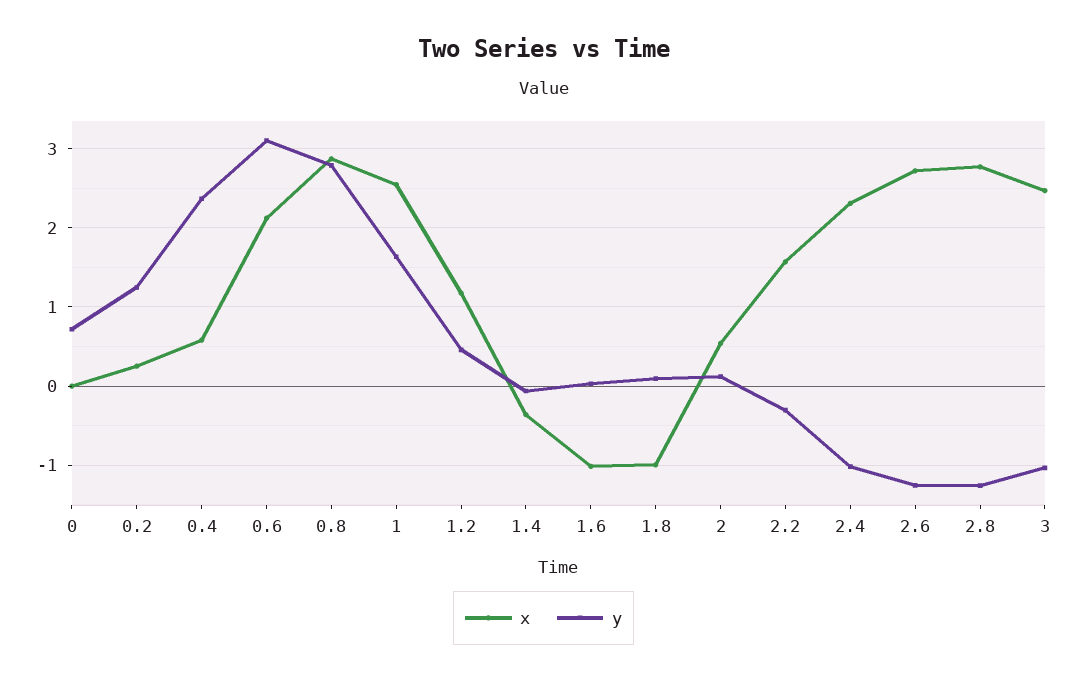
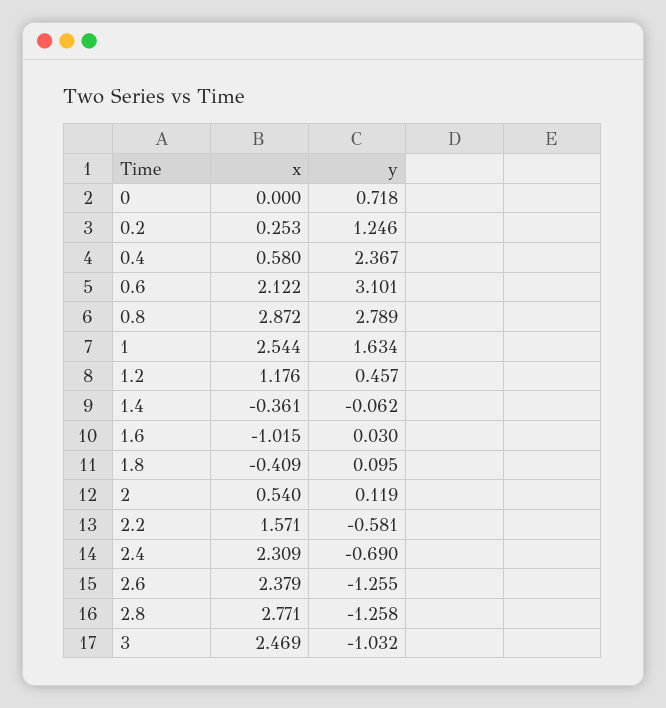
x, 1.8: -1 -> -0.409
y, 2.2: -0.3 -> -0.581
y, 2.4: -1 -> -0.69
x, 2.6: 2.7 -> 2.379

